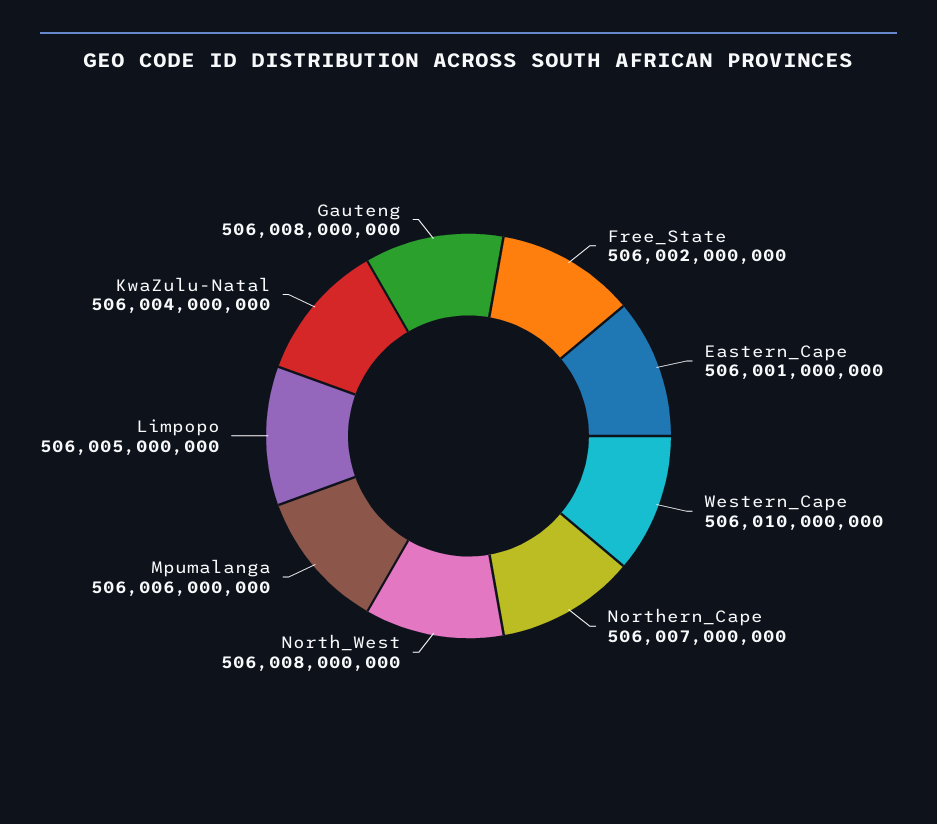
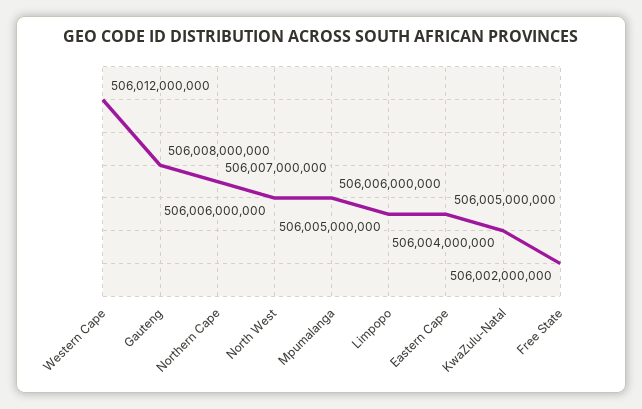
Eastern_Cape: 506001000000 -> 506005000000
Western_Cape: 506010000000 -> 506012000000
North_West: 506008000000 -> 506006000000

